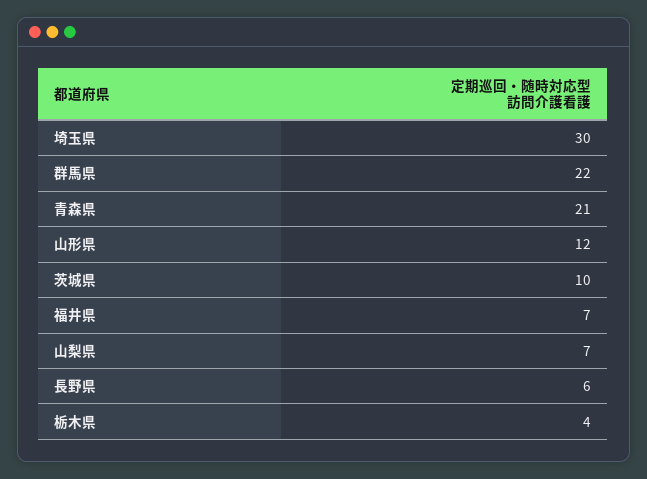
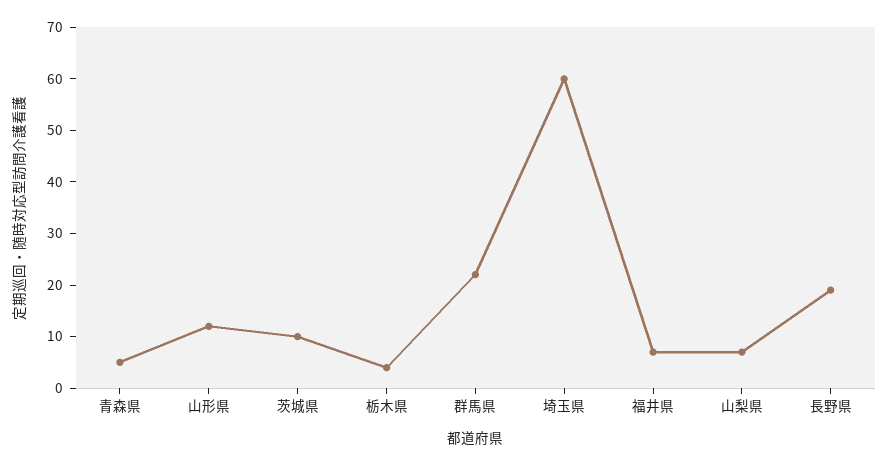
埼玉県: 30 -> 60
青森県: 21 -> 5
長野県: 6 -> 20

